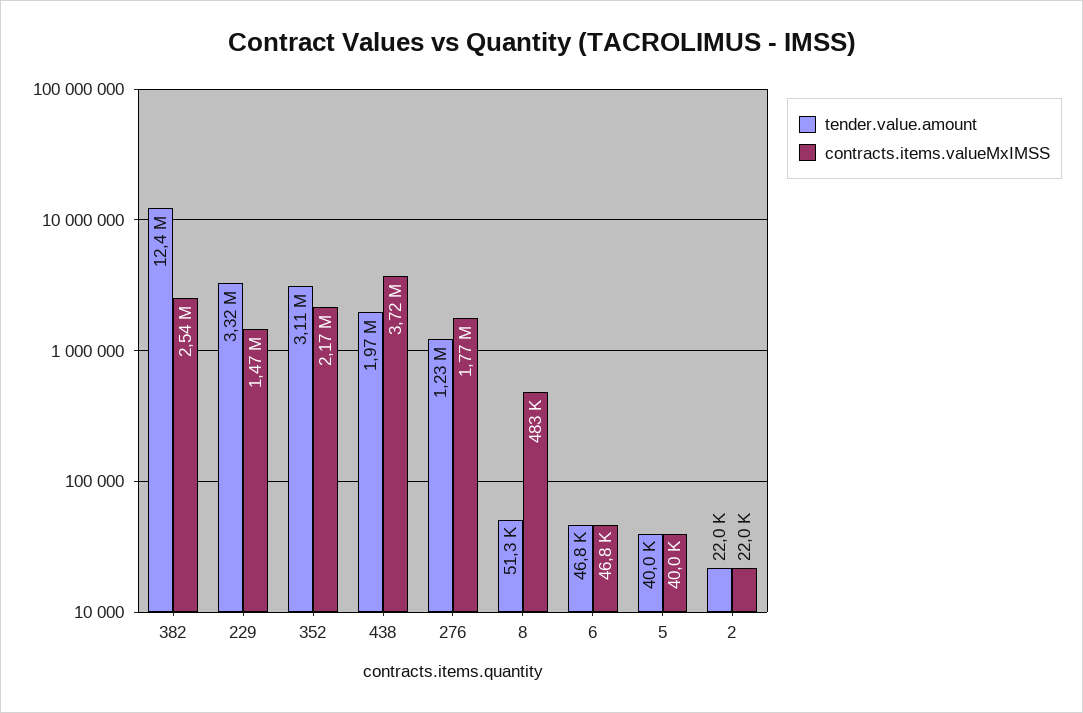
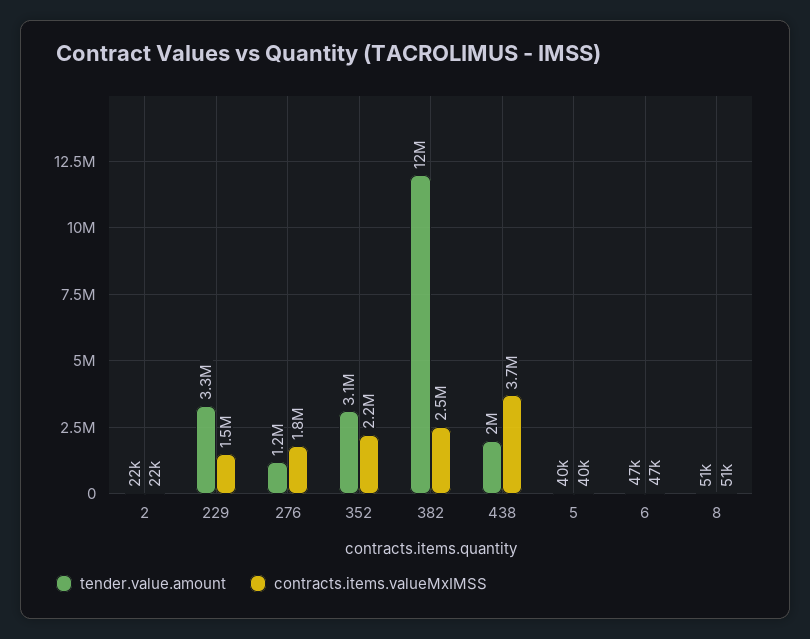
contracts.items.valueMxIMSS, 8: 483000 -> 51000

